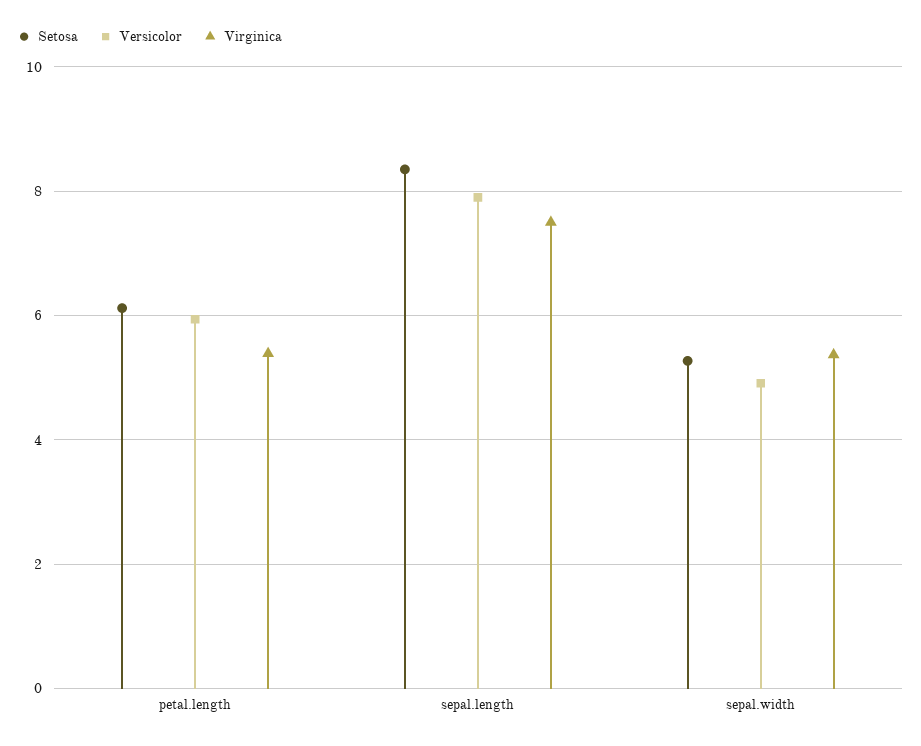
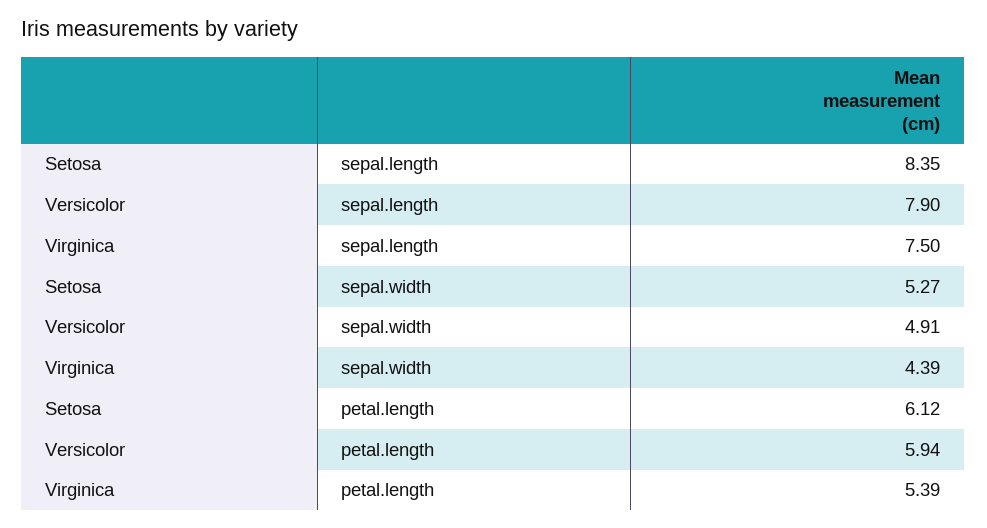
Virginica, sepal.width: 5.4 -> 4.39

